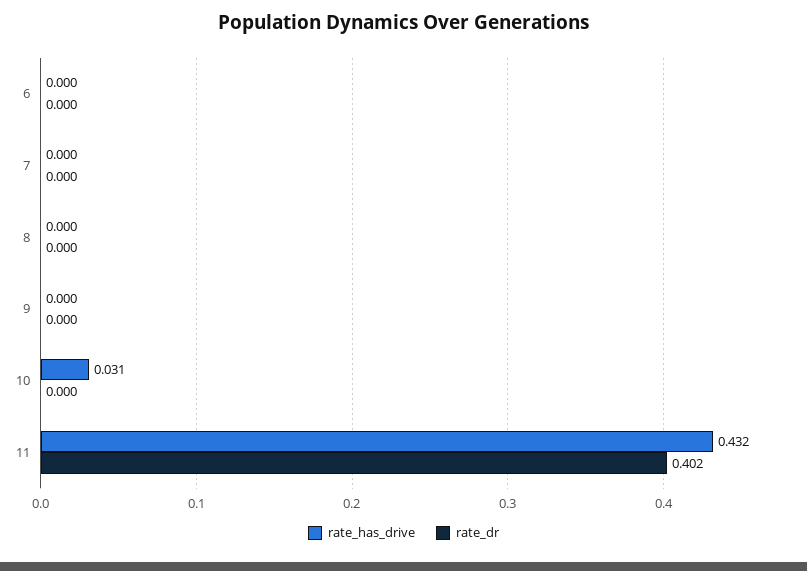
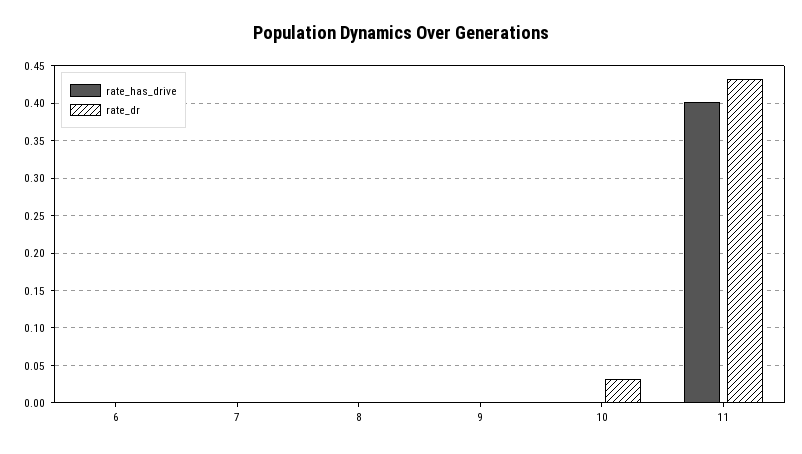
rate_has_drive, 10: 0.031 -> 0
rate_dr, 10: 0 -> 0.03
rate_has_drive, 11: 0.432 -> 0.4
rate_dr, 11: 0.402 -> 0.43

